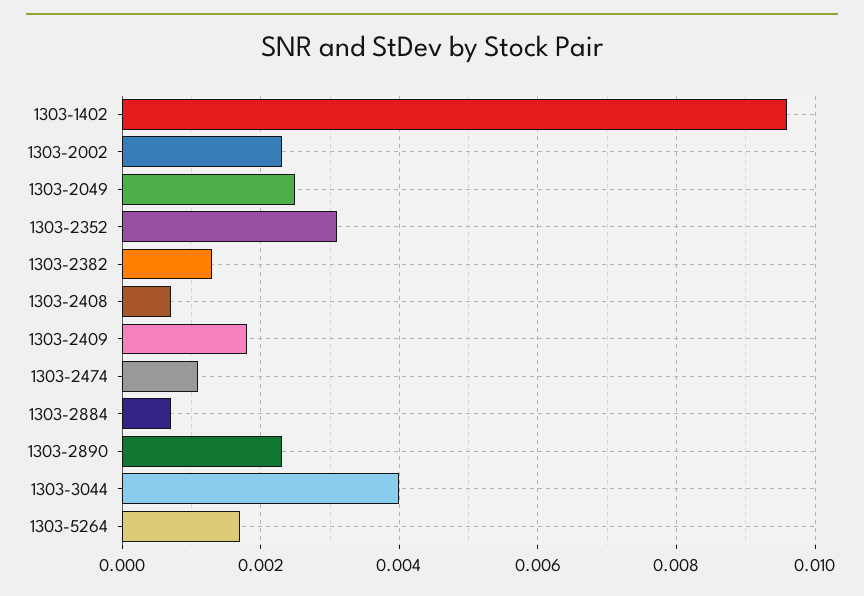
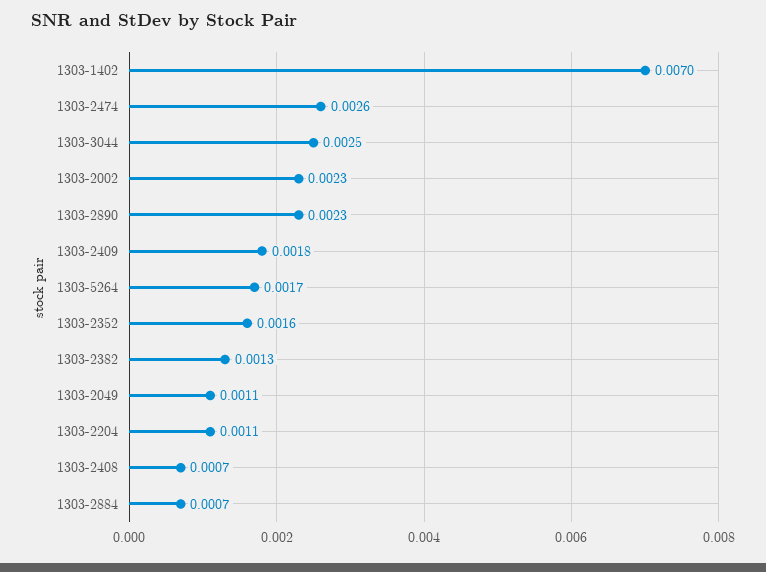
1303-1402: 0.0095 -> 0.007
1303-2049: 0.0025 -> 0.0011
1303-2352: 0.003 -> 0.0016
1303-2474: 0.001 -> 0.0026
1303-3044: 0.004 -> 0.0025
1303-2204: none -> 0.0011

